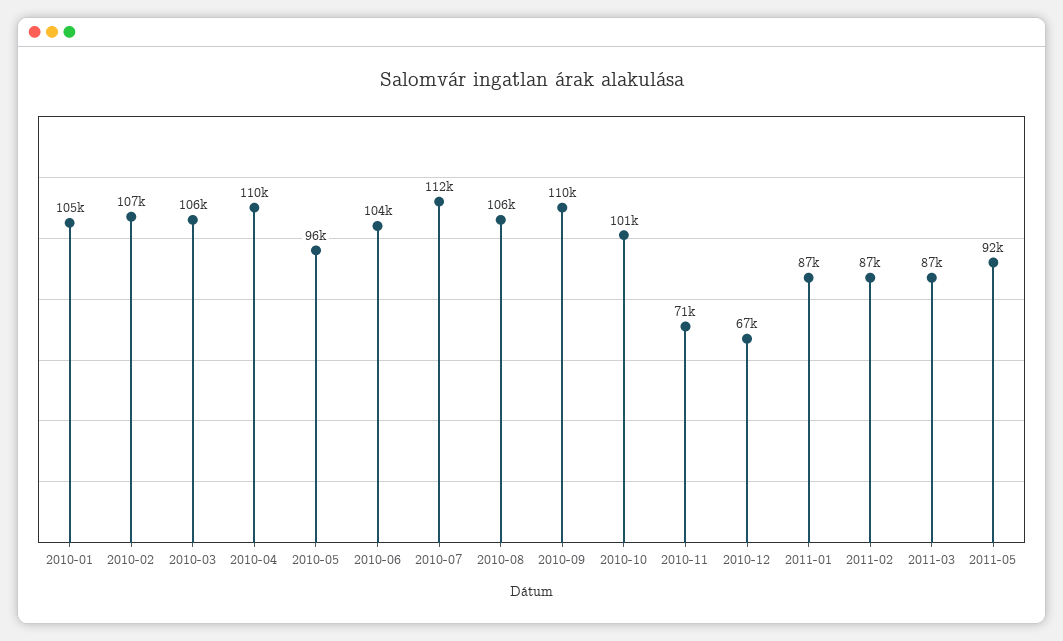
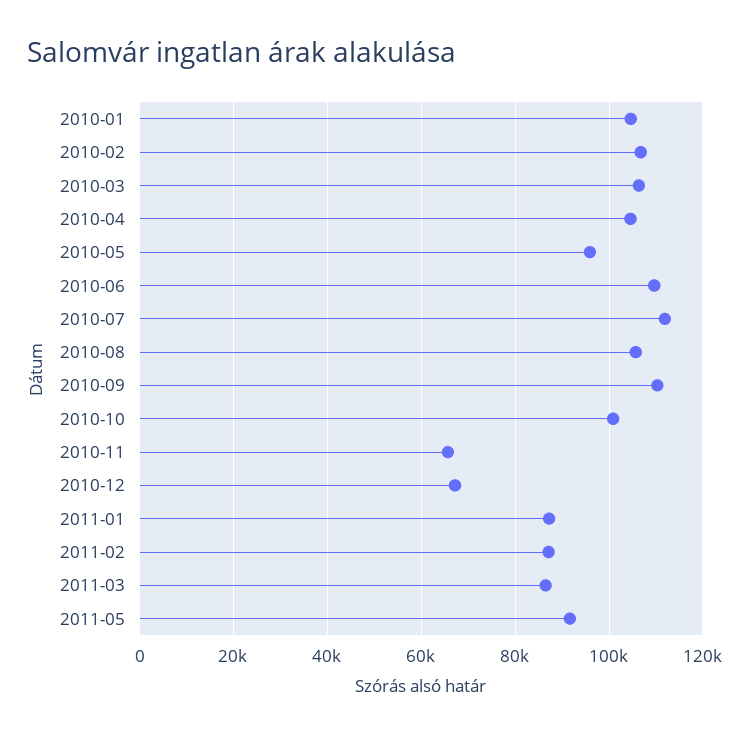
2010-04: 110000 -> 104000
2010-06: 104000 -> 110000
2010-11: 71000 -> 66000

